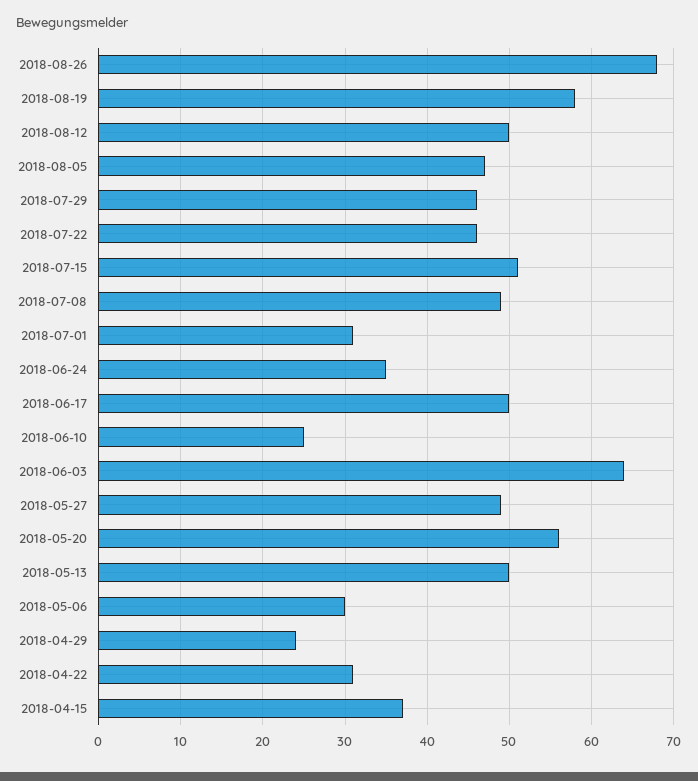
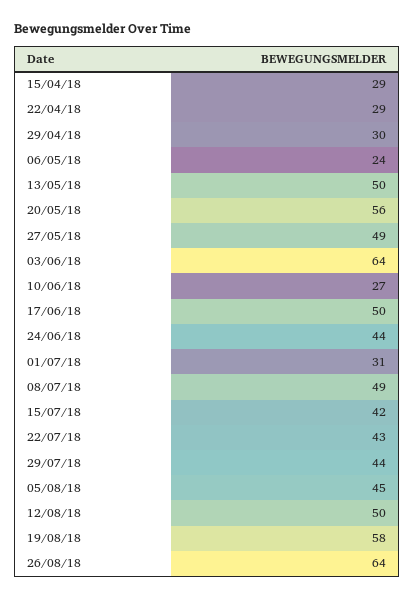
2018-08-26: 68 -> 64
2018-08-05: 47 -> 45
2018-07-29: 46 -> 44
2018-07-22: 46 -> 43
2018-07-15: 51 -> 42
2018-06-24: 35 -> 44
2018-06-10: 25 -> 27
2018-05-06: 30 -> 24
2018-04-29: 24 -> 30
2018-04-22: 31 -> 29
2018-04-15: 37 -> 29

